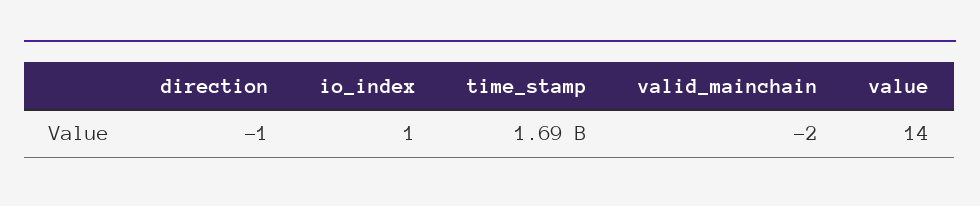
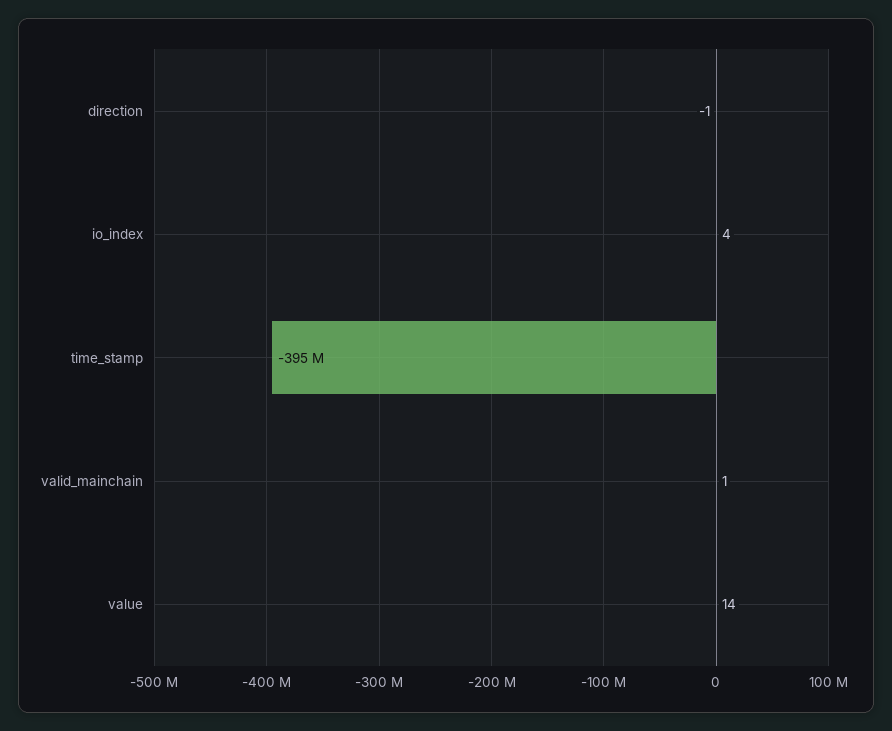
io_index: 1 -> 4
time_stamp: 1690000000 -> -395000000
valid_mainchain: -2 -> 1

